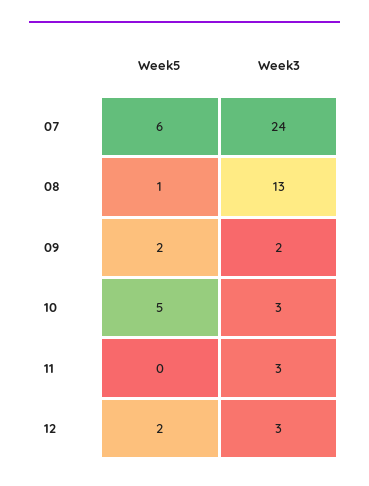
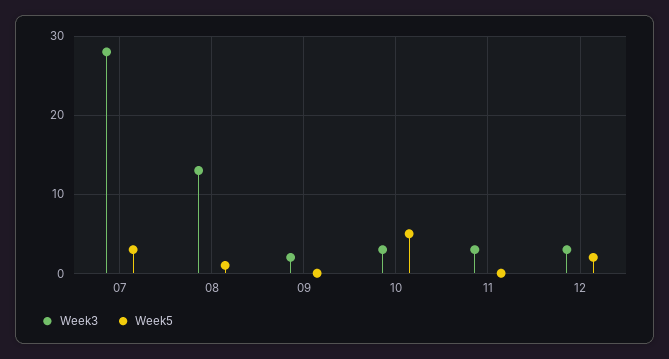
Week5, 07: 6 -> 3
Week3, 07: 24 -> 28
Week5, 09: 2 -> 0

